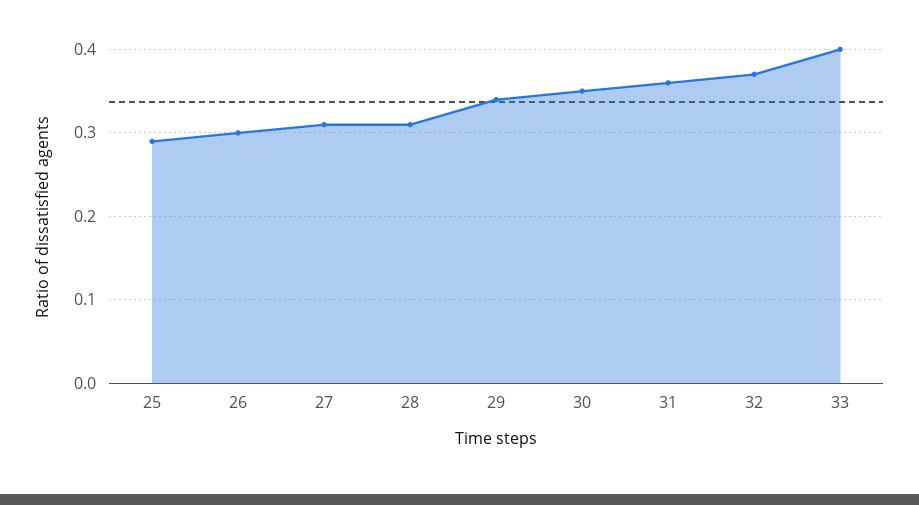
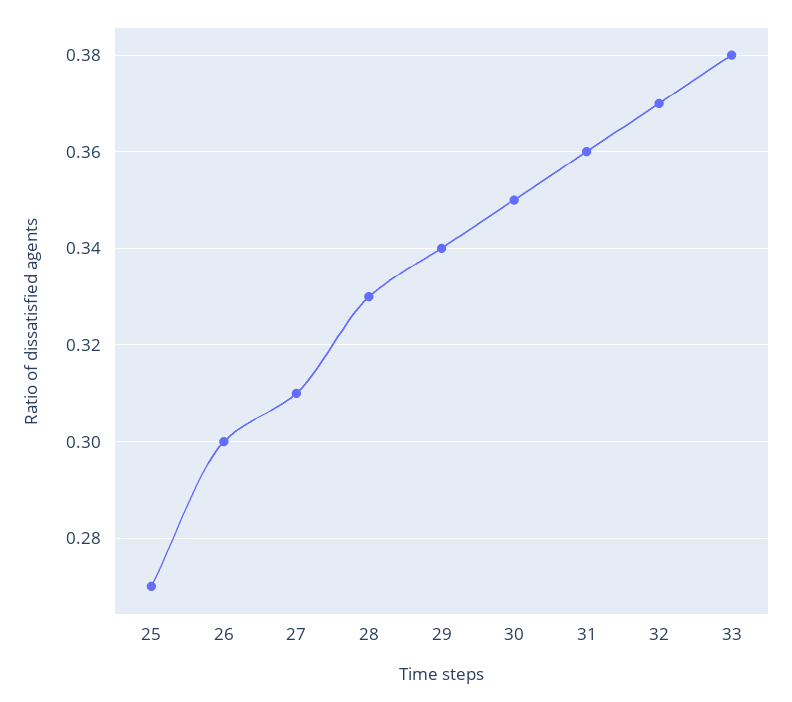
25: 0.29 -> 0.27
28: 0.31 -> 0.33
33: 0.4 -> 0.38

